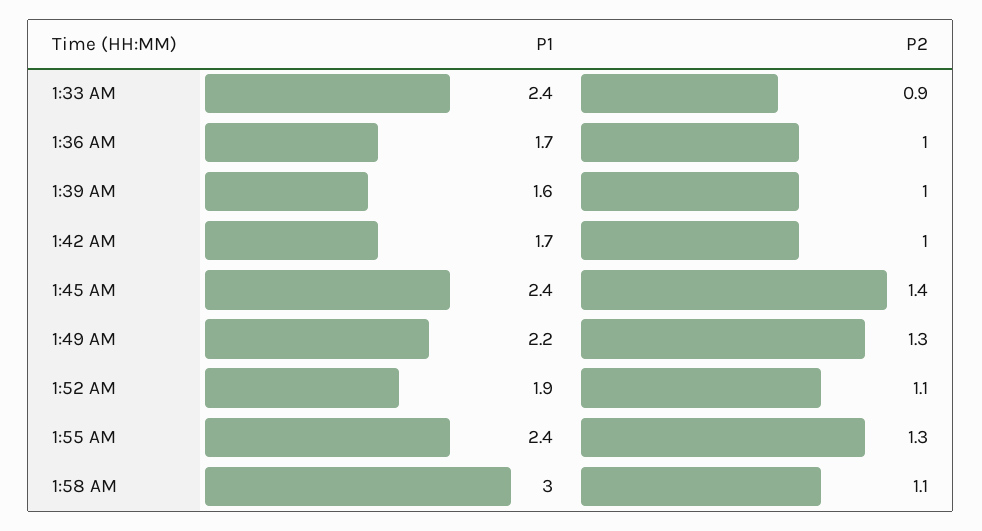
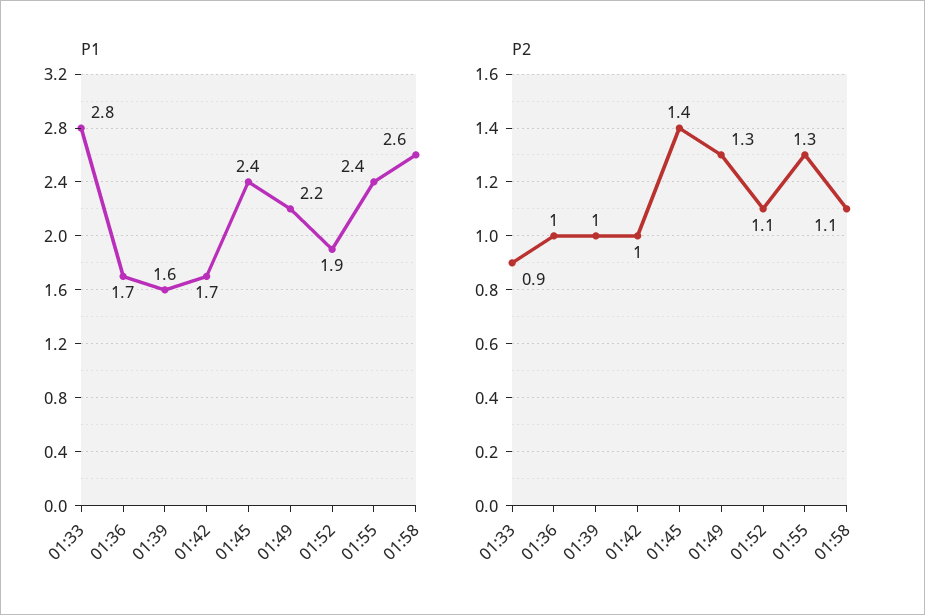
P1, 1:33 AM: 2.4 -> 2.8
P1, 1:58 AM: 3 -> 2.6

